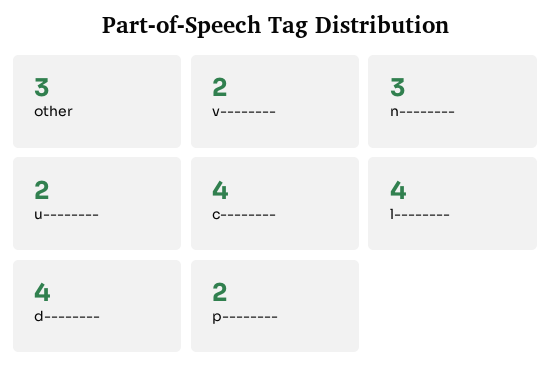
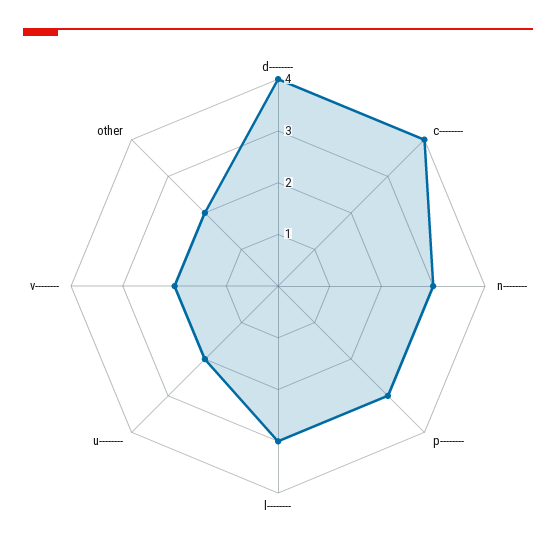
other: 3 -> 2
l--------: 4 -> 3
p--------: 2 -> 3

